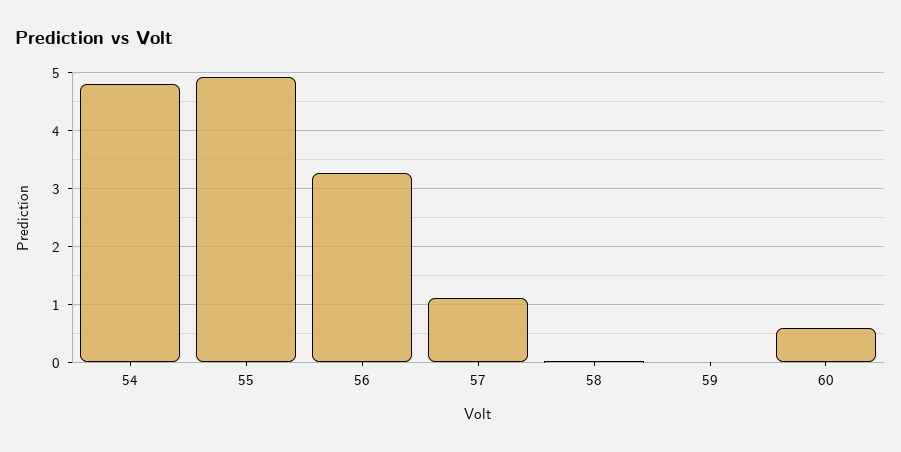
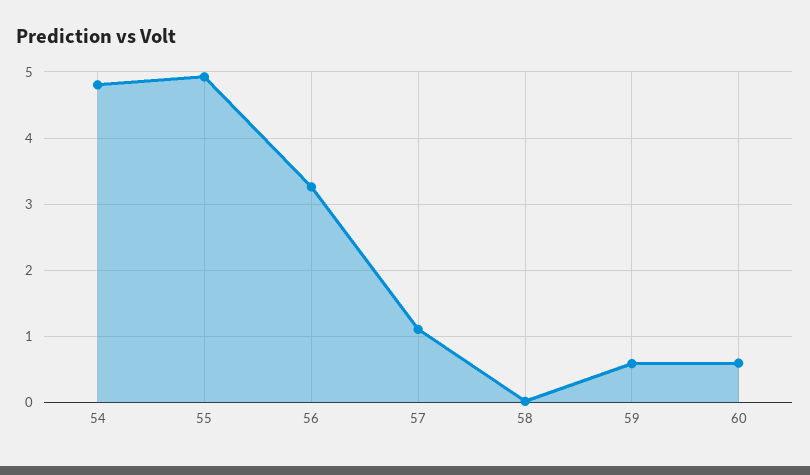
59: 0 -> 0.6

